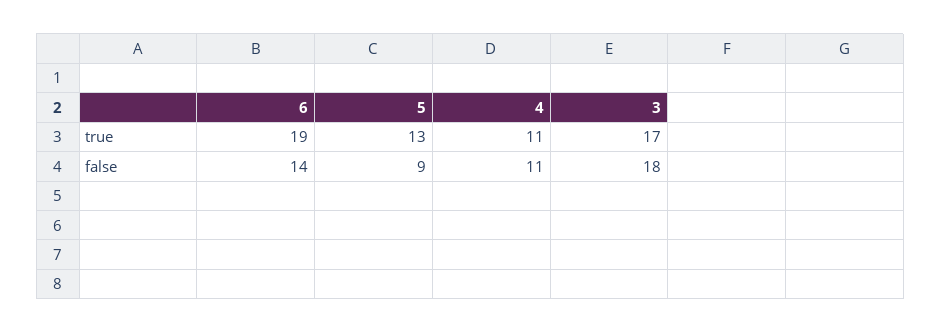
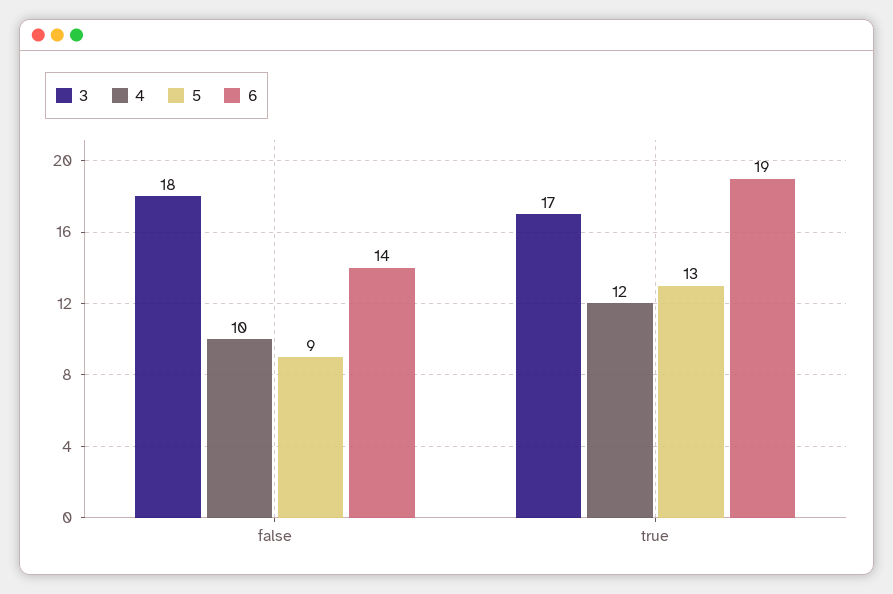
4, true: 11 -> 12
4, false: 11 -> 10

